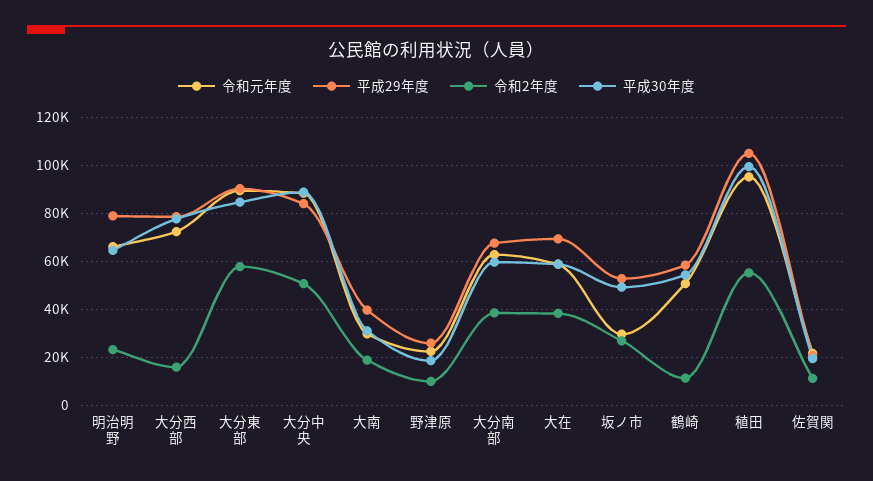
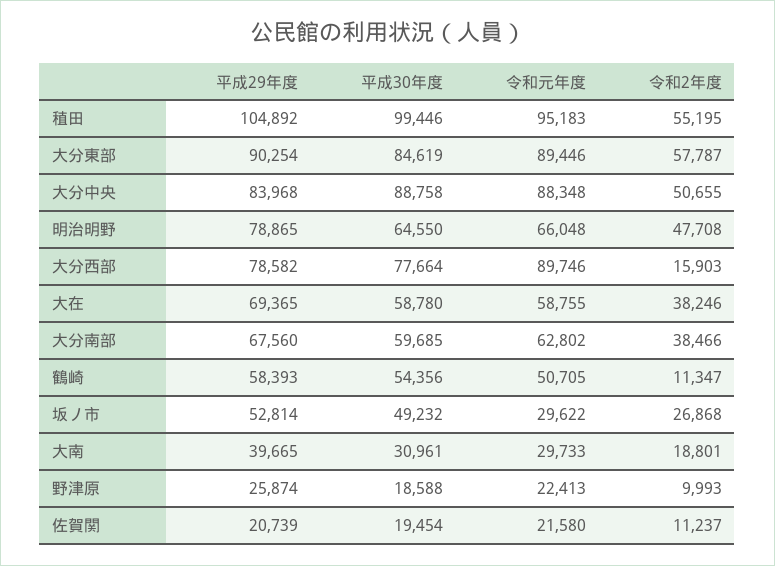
令和2年度, 明治明野: 22500 -> 47708
令和元年度, 大分西部: 72500 -> 89746

